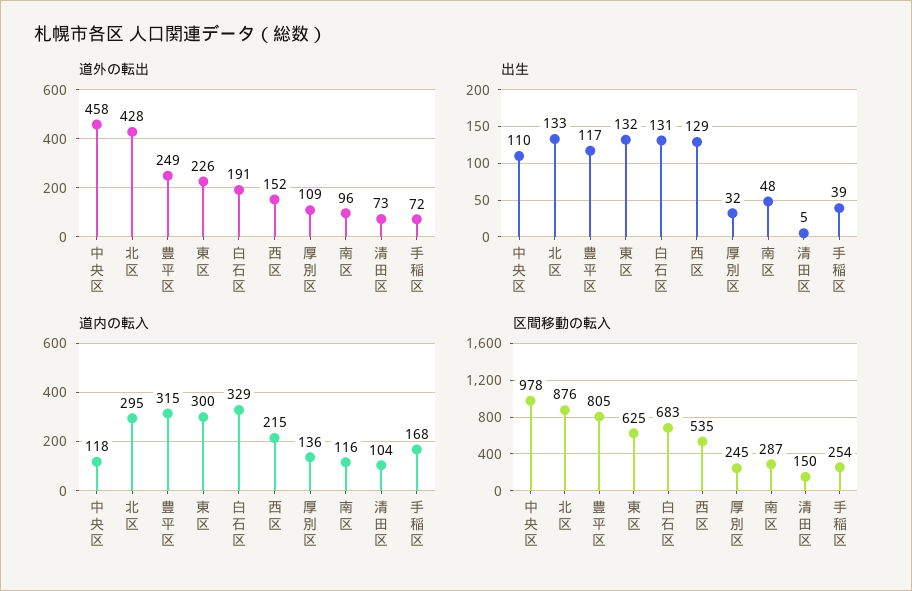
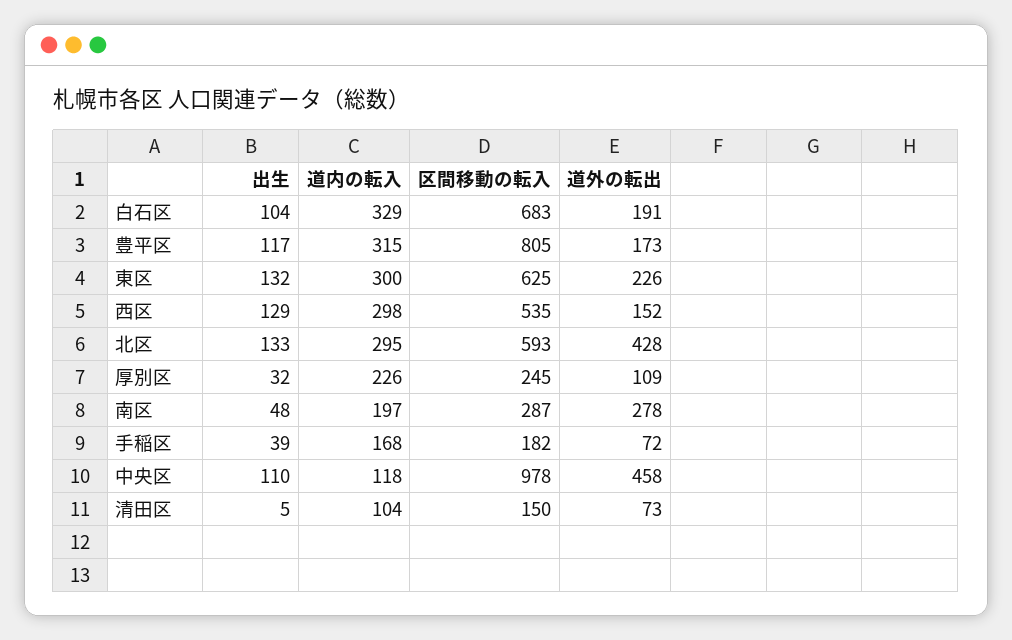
道外の転出, 豊平区: 249 -> 173
道外の転出, 南区: 96 -> 278
出生, 白石区: 131 -> 104
道内の転入, 西区: 215 -> 298
道内の転入, 厚別区: 136 -> 226
道内の転入, 南区: 116 -> 197
区間移動の転入, 北区: 876 -> 593
区間移動の転入, 手稲区: 254 -> 182

